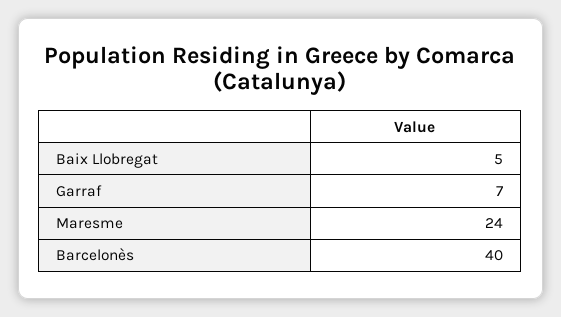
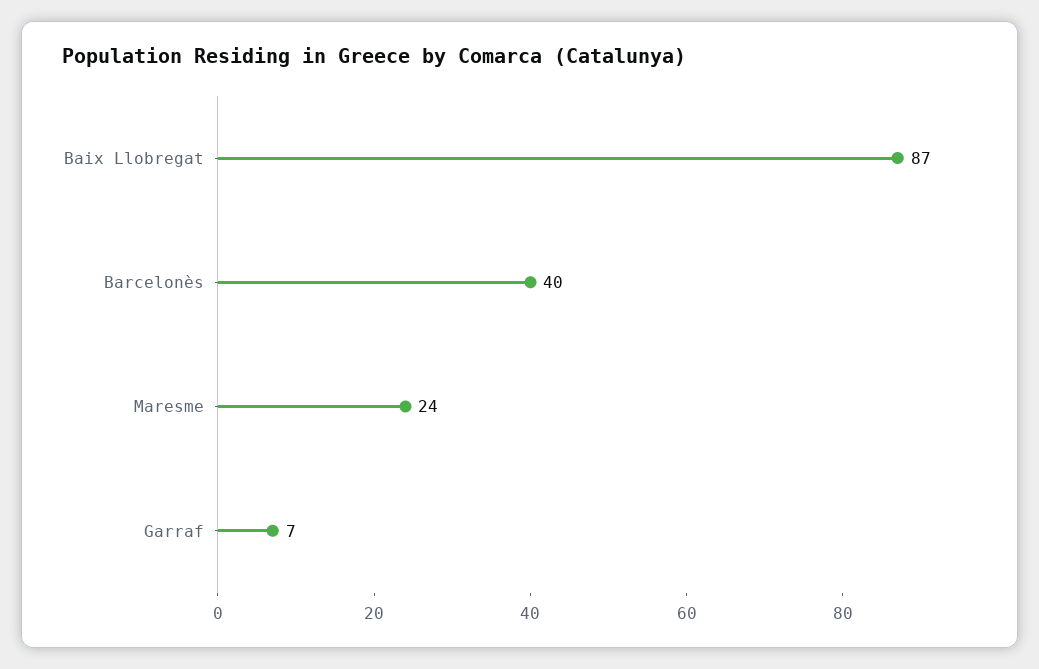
Baix Llobregat: 5 -> 87

